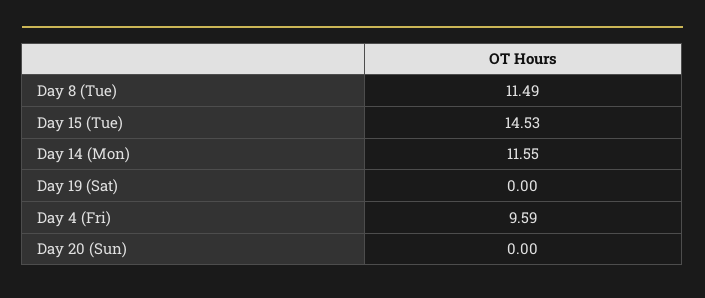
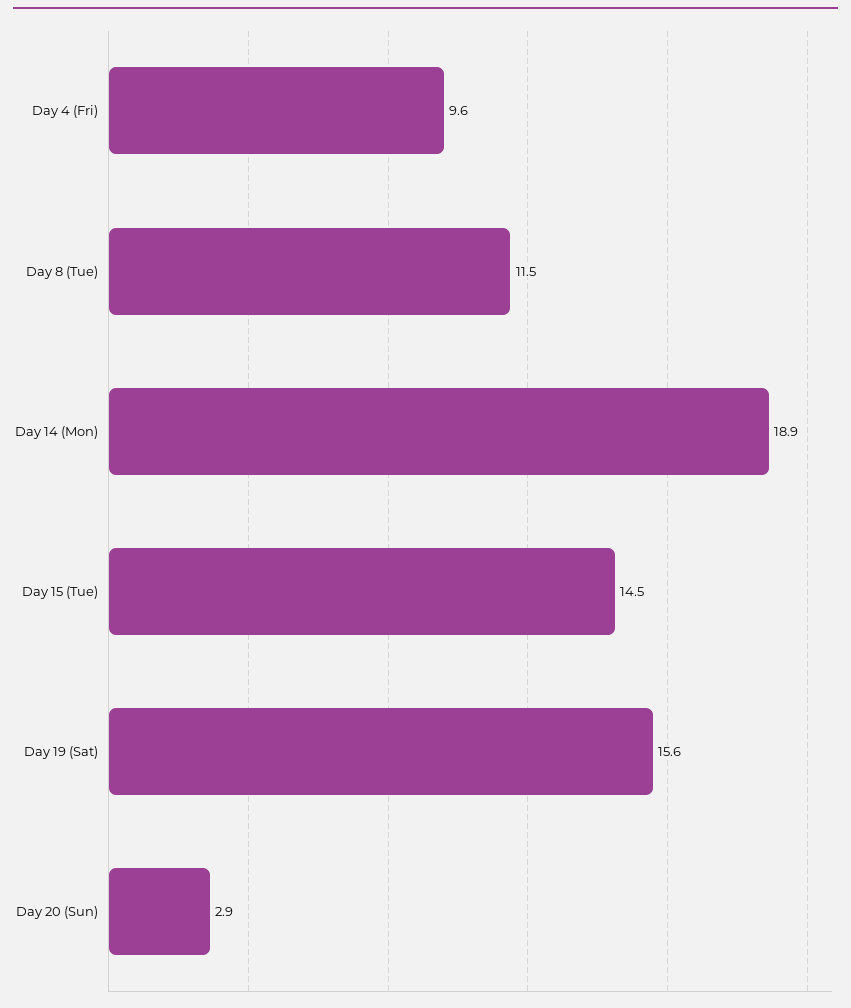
Day 14 (Mon): 11.55 -> 18.9
Day 19 (Sat): 0 -> 15.6
Day 20 (Sun): 0 -> 2.9

